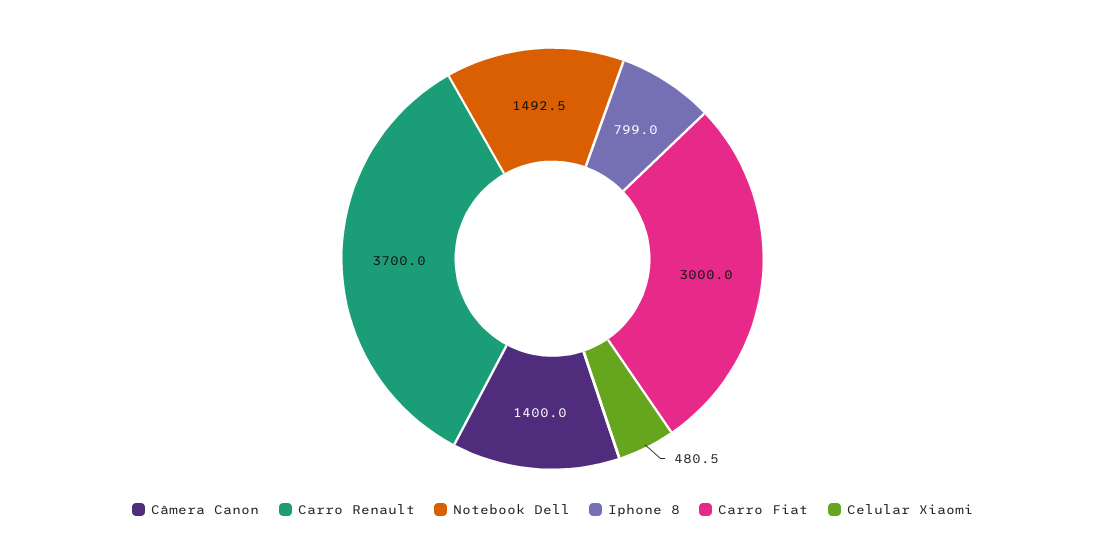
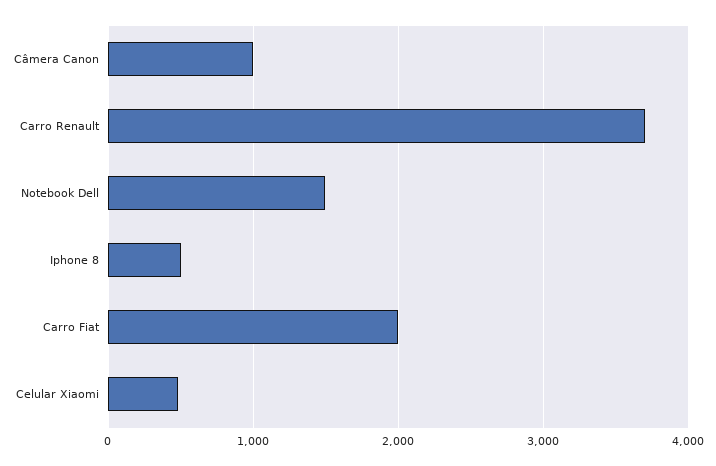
Câmera Canon: 1400 -> 1000
Iphone 8: 799 -> 500
Carro Fiat: 3000 -> 2000

